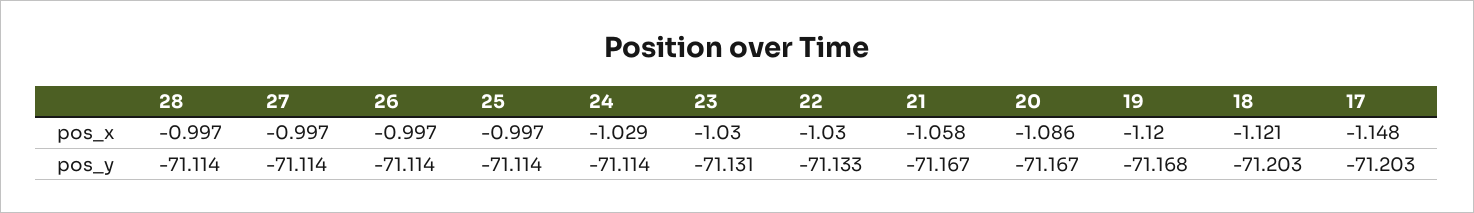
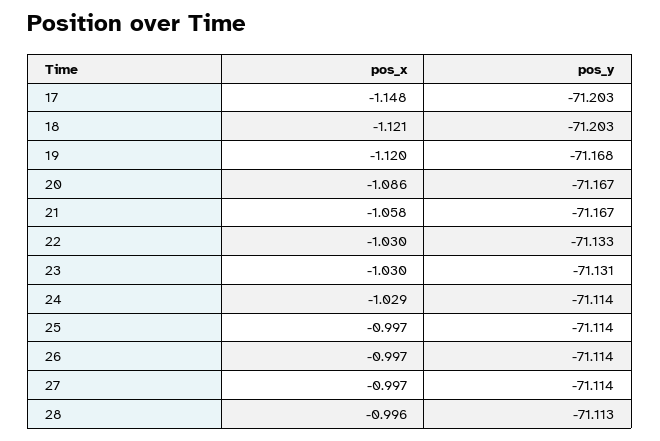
28, pos_x: -0.997 -> -0.996
28, pos_y: -71.114 -> -71.113

